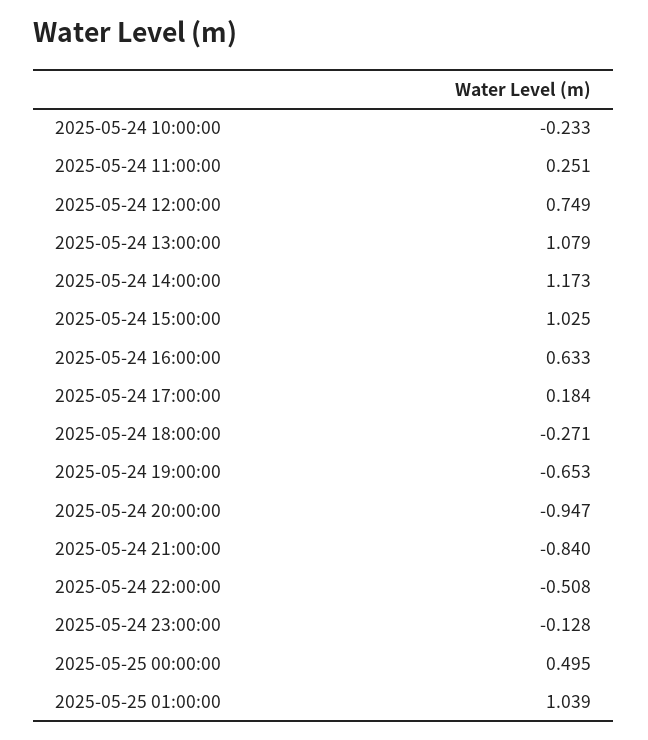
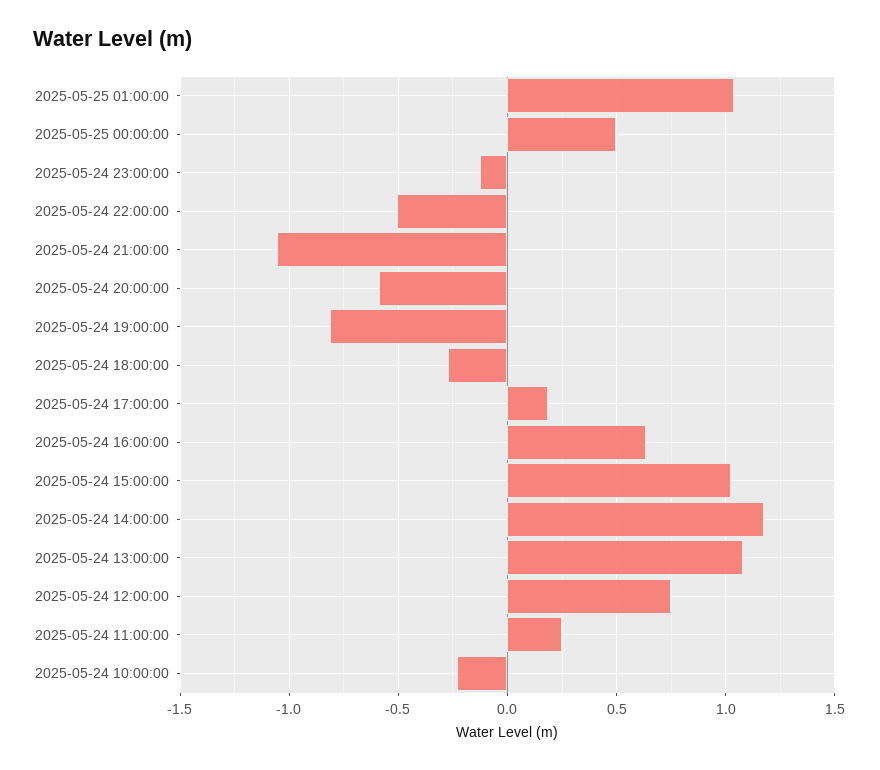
2025-05-24 19:00:00: -0.653 -> -0.8
2025-05-24 20:00:00: -0.947 -> -0.6
2025-05-24 21:00:00: -0.84 -> -1.05

